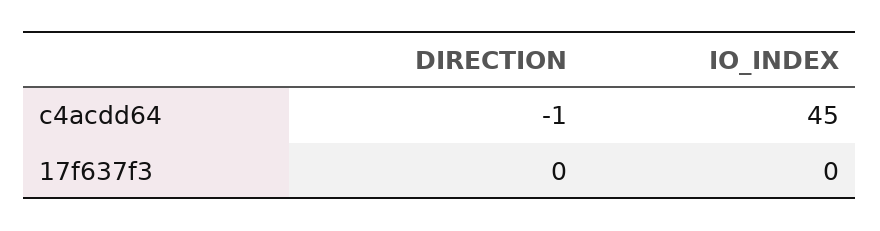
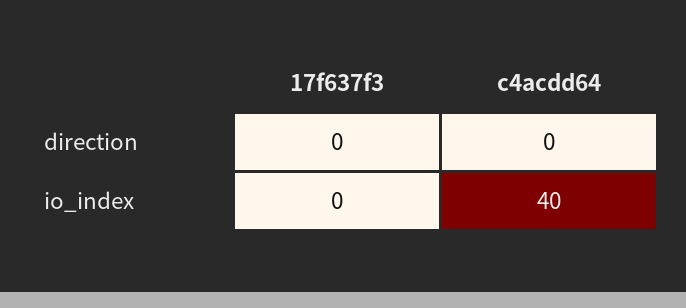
DIRECTION, c4acdd64: -1 -> 0
IO_INDEX, c4acdd64: 45 -> 40

